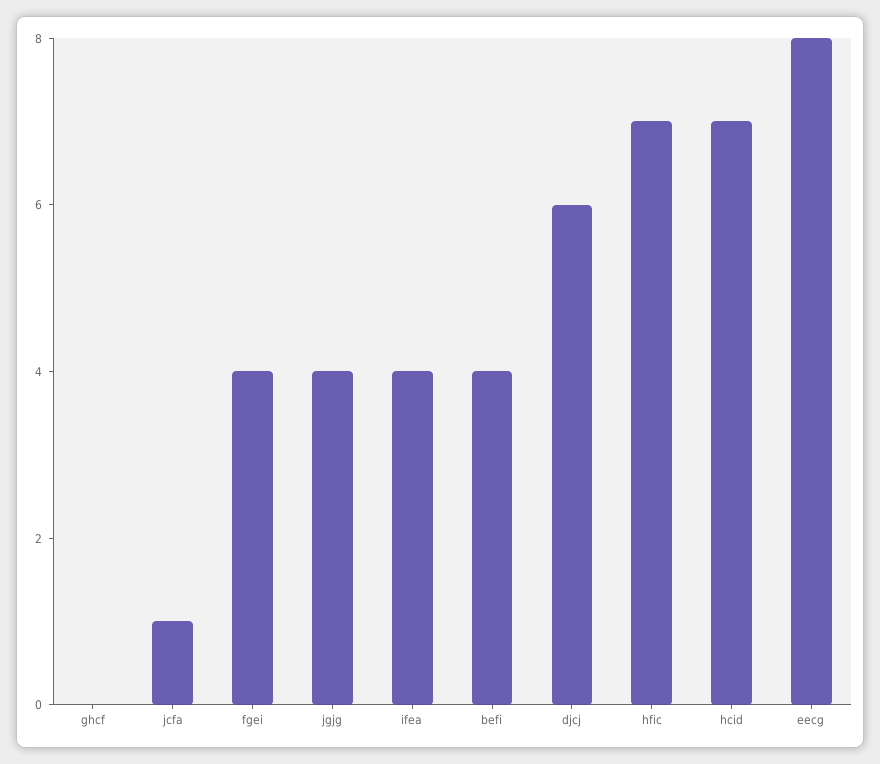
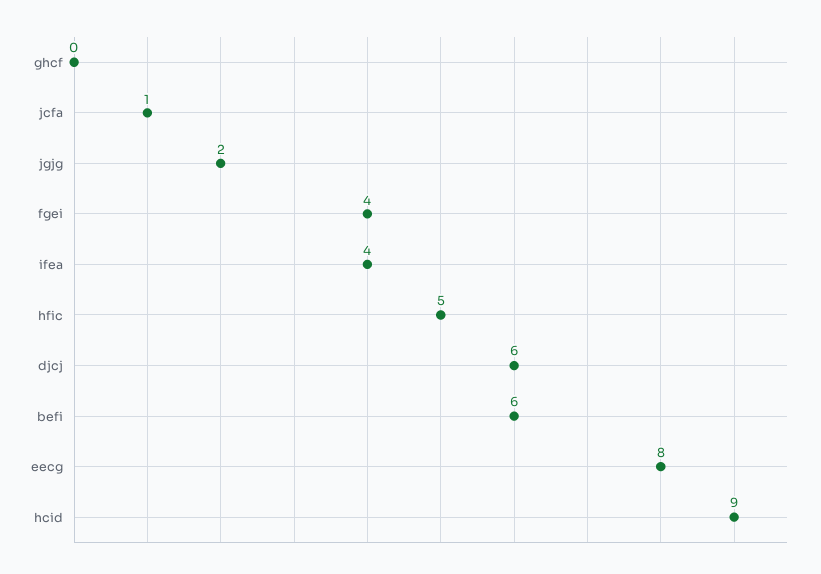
jgjg: 4 -> 2
befi: 4 -> 6
hfic: 7 -> 5
hcid: 7 -> 9

